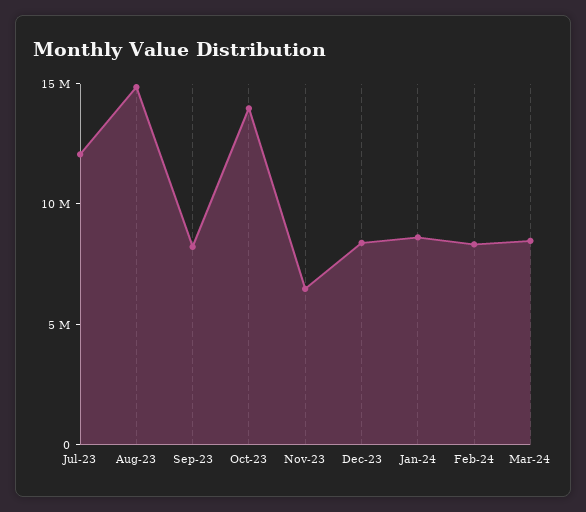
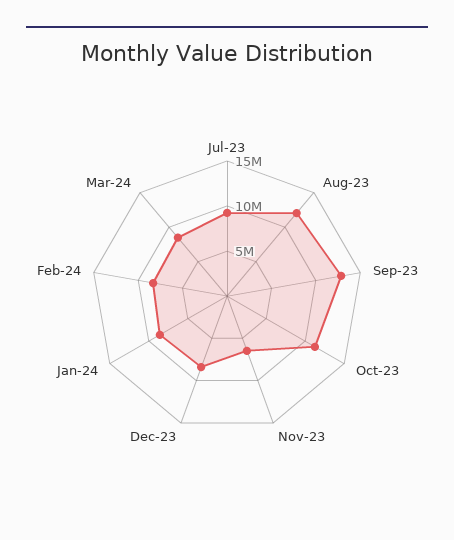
Jul-23: 12000000 -> 9000000
Aug-23: 15000000 -> 12000000
Sep-23: 8000000 -> 13000000
Oct-23: 14000000 -> 11000000

